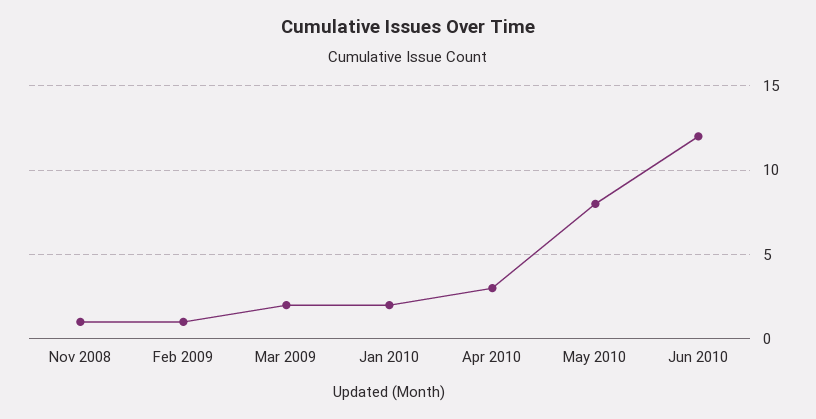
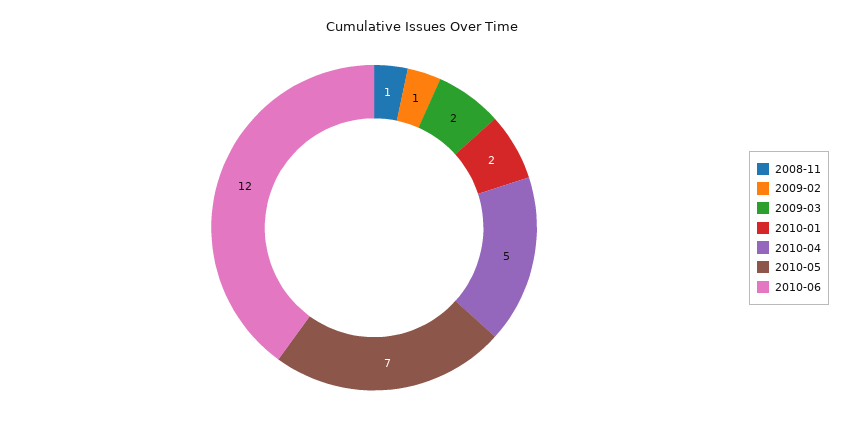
Apr 2010: 3 -> 5
May 2010: 8 -> 7

